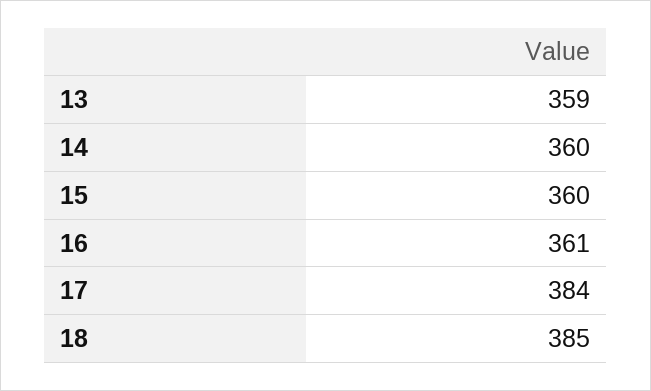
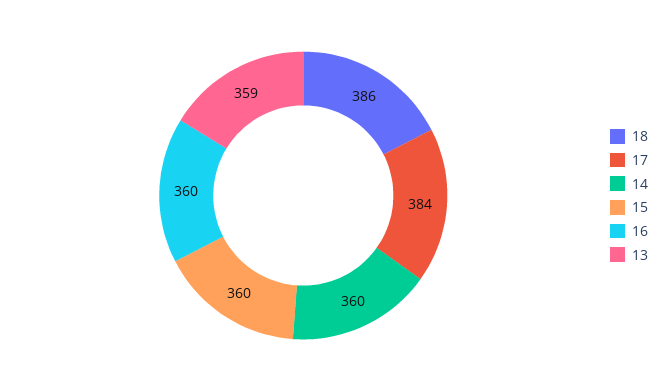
16: 361 -> 360
18: 385 -> 386

